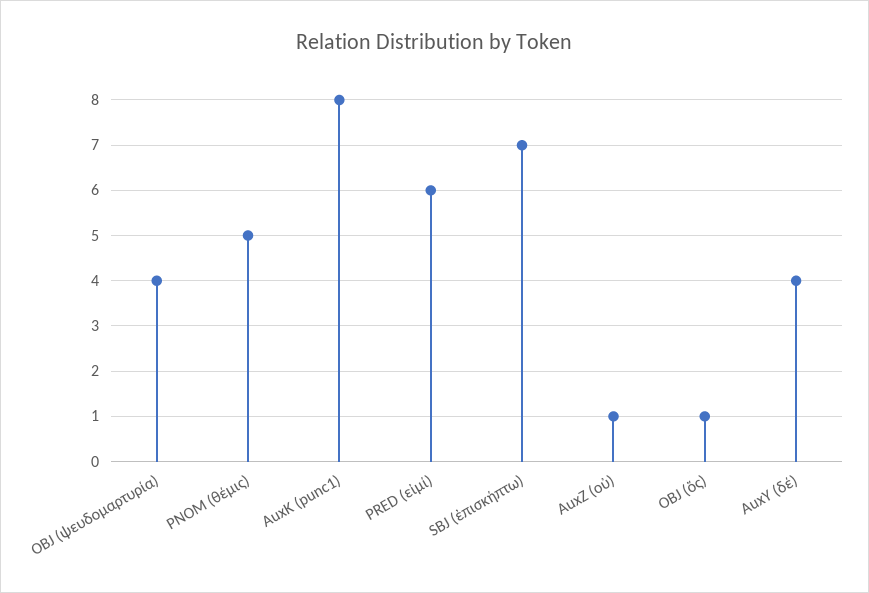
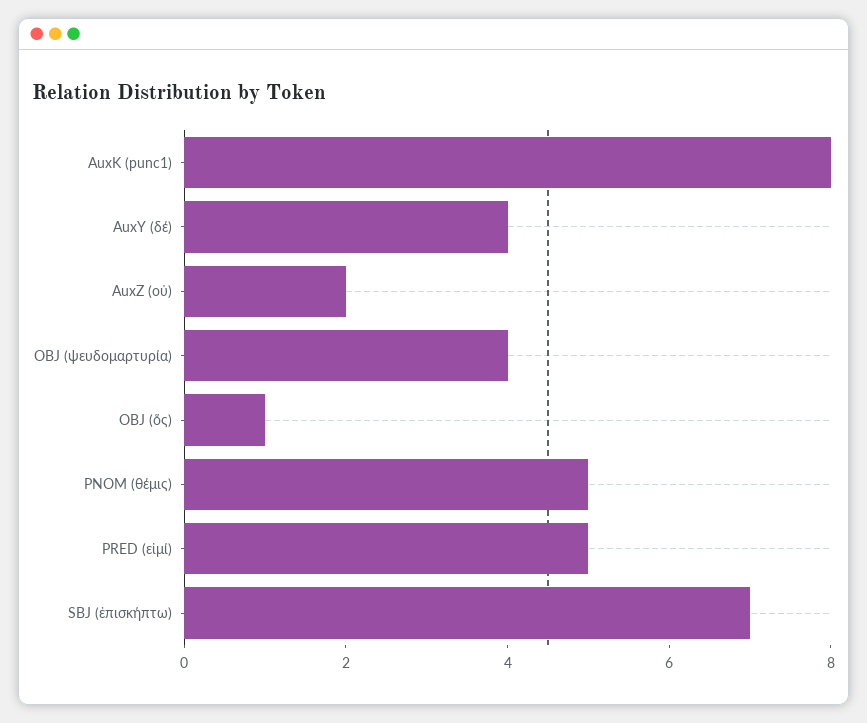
PRED (εἰμί): 6 -> 5
AuxZ (οὐ): 1 -> 2

